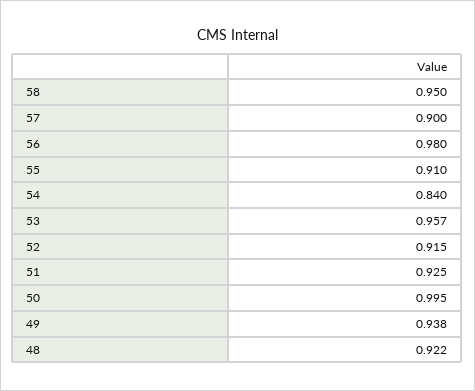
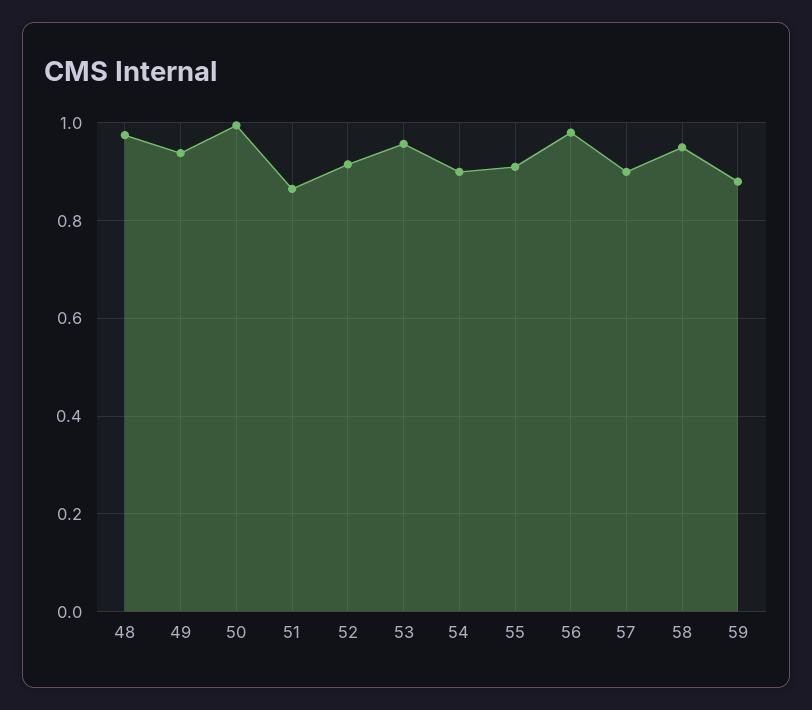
54: 0.84 -> 0.9
51: 0.925 -> 0.86
48: 0.922 -> 0.98
59: none -> 0.88

